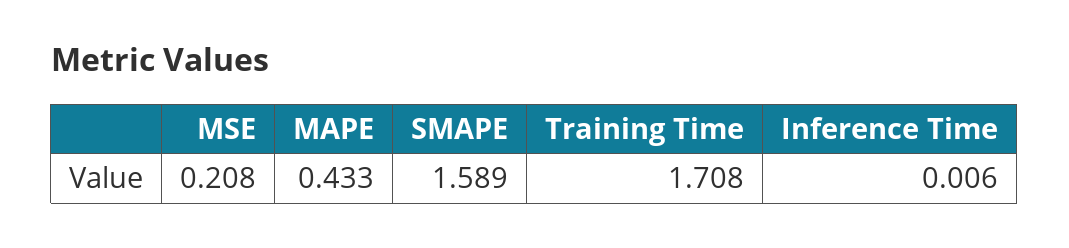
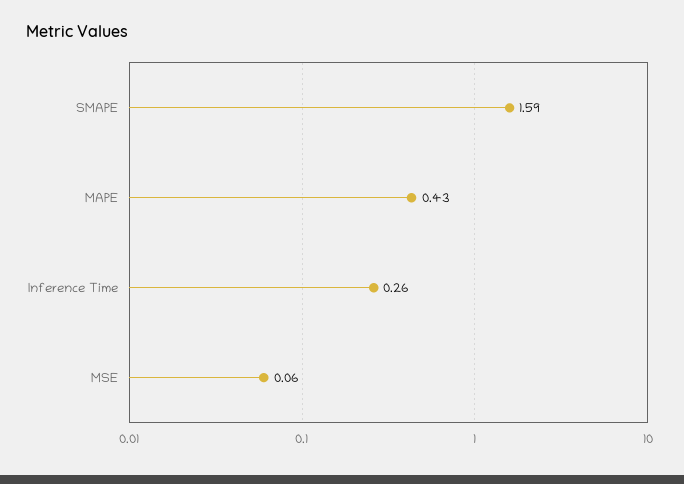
MSE: 0.208 -> 0.06
Training Time: 1.708 -> none
Inference Time: 0.006 -> 0.26

